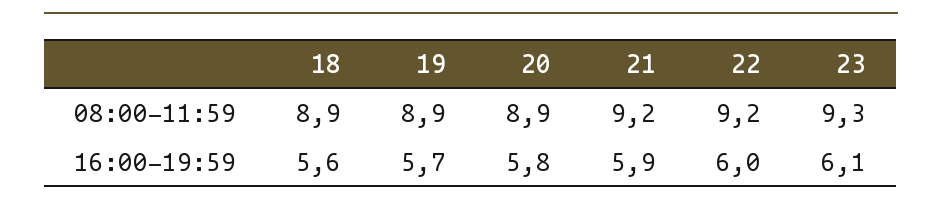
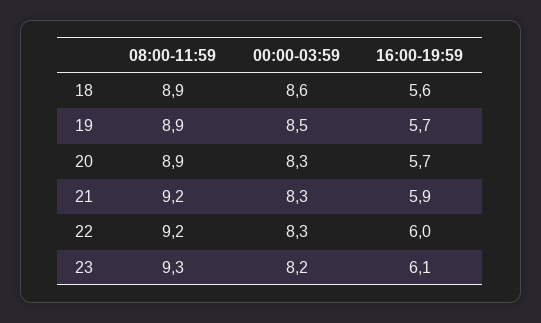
20, 16:00-19:59: 5.8 -> 5.7
18, 00:00-03:59: none -> 8.6
19, 00:00-03:59: none -> 8.5
20, 00:00-03:59: none -> 8.3
21, 00:00-03:59: none -> 8.3
22, 00:00-03:59: none -> 8.3
23, 00:00-03:59: none -> 8.2

